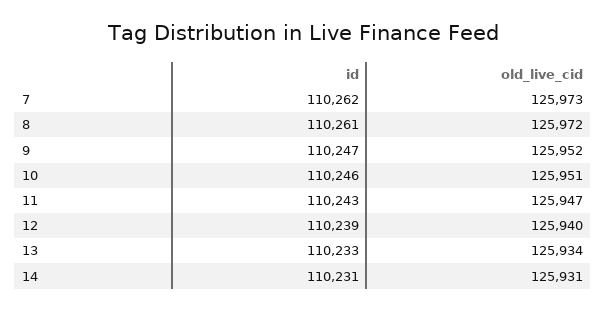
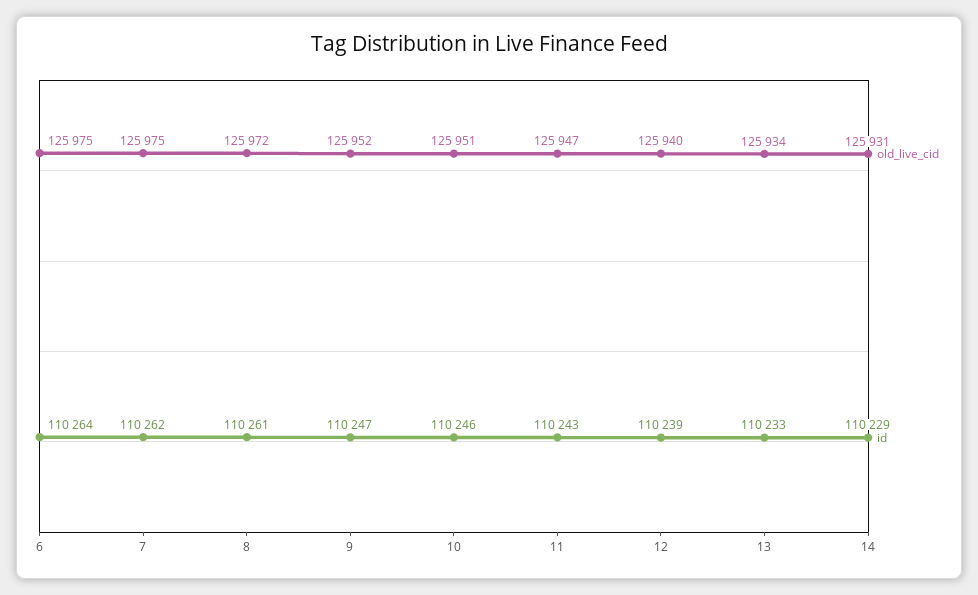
old_live_cid, 7: 125973 -> 125975
id, 14: 110231 -> 110229
old_live_cid, 6: none -> 125975
id, 6: none -> 110264

